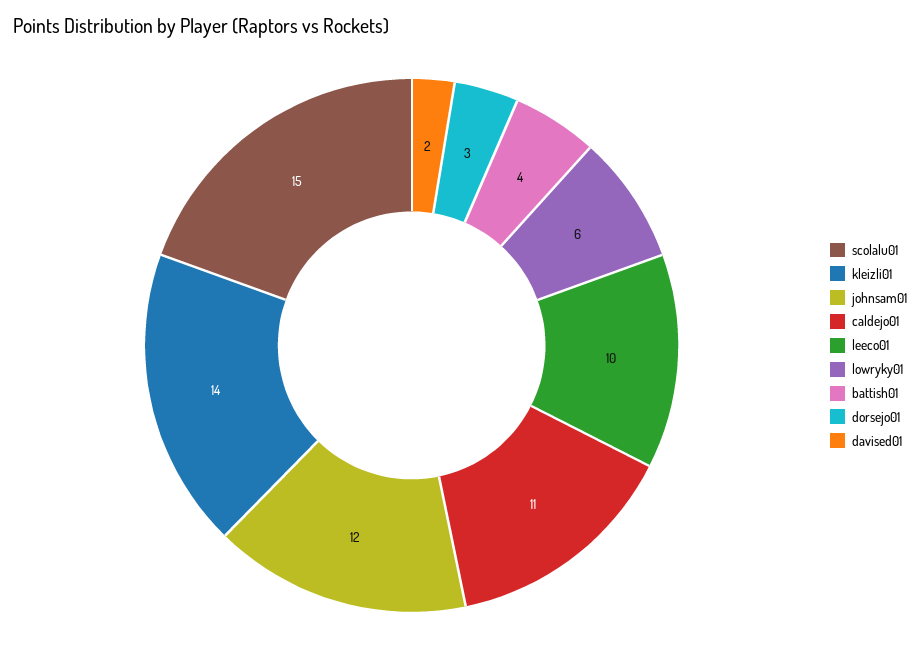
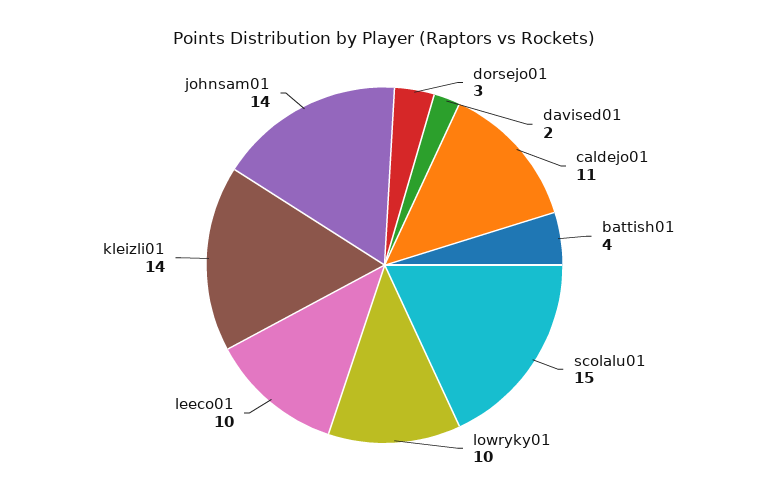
johnsam01: 12 -> 14
lowryky01: 6 -> 10

